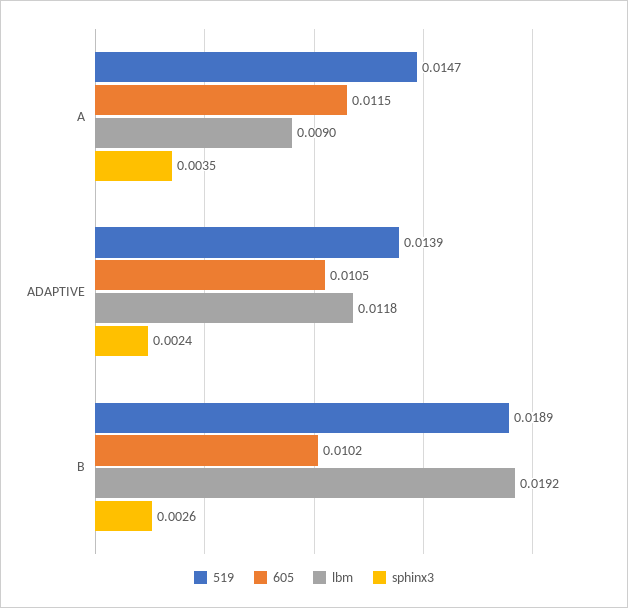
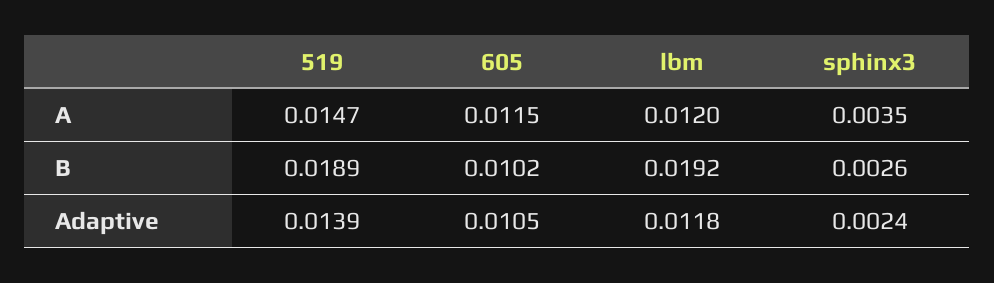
lbm, A: 0.009 -> 0.012

